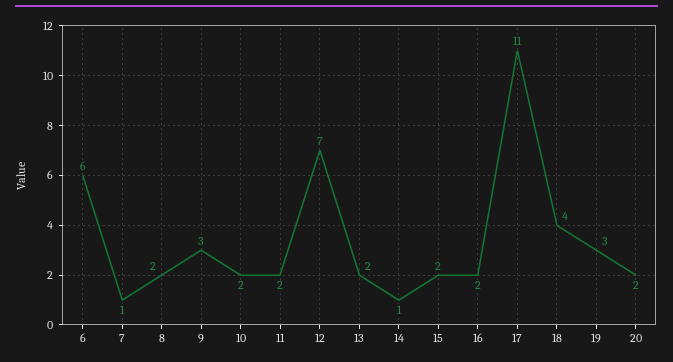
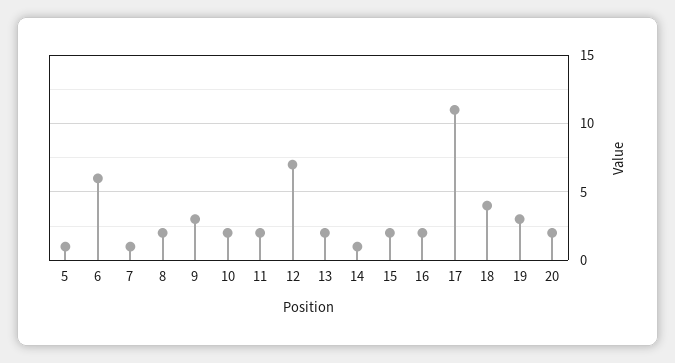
5: none -> 1

